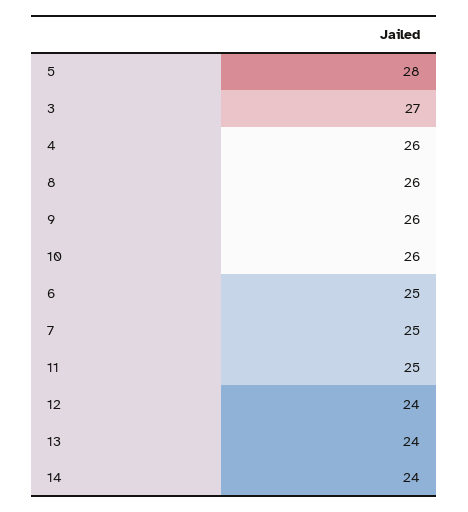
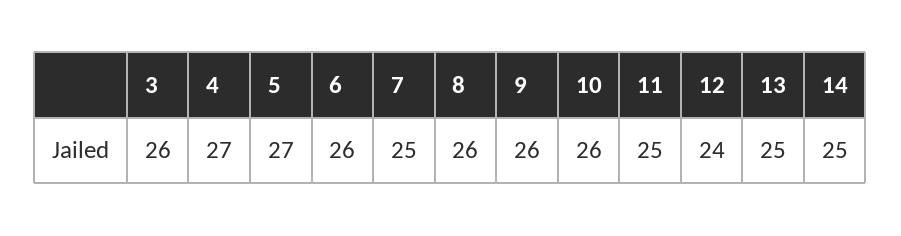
5: 28 -> 27
3: 27 -> 26
4: 26 -> 27
6: 25 -> 26
13: 24 -> 25
14: 24 -> 25

